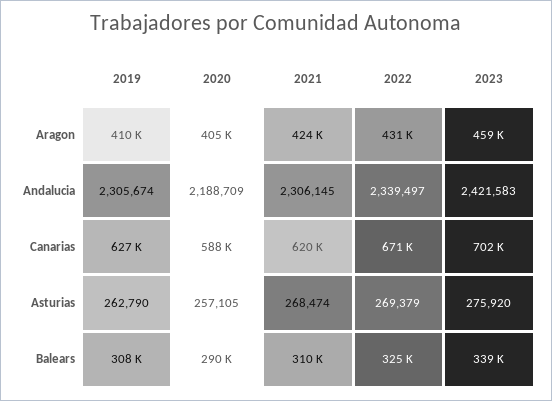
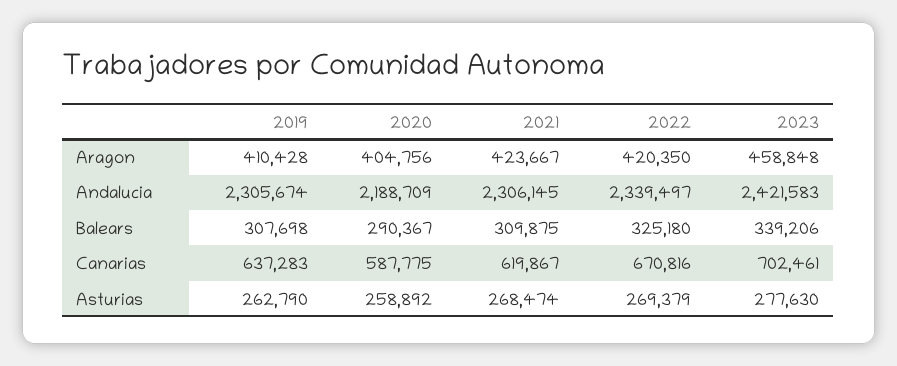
2022, Aragon: 431000 -> 420350
2019, Canarias: 627000 -> 637283
2020, Asturias: 257105 -> 258892
2023, Asturias: 275920 -> 277630

